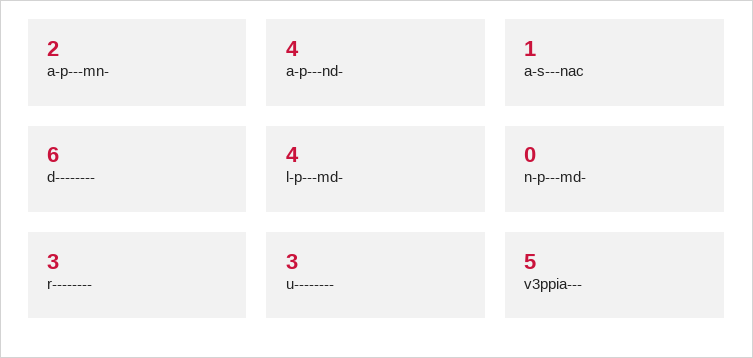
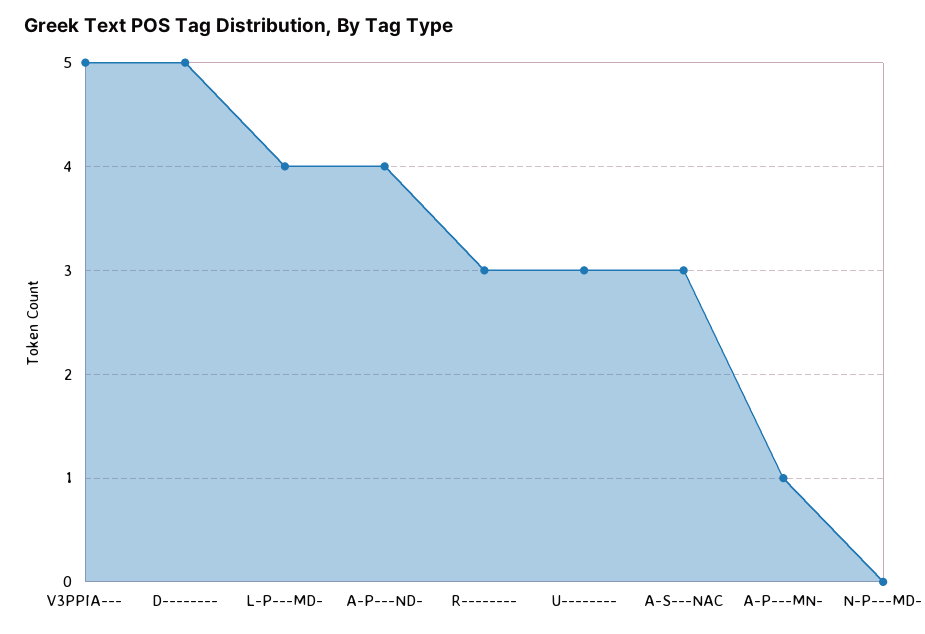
a-p---mn-: 2 -> 1
a-s---nac: 1 -> 3
d--------: 6 -> 5

